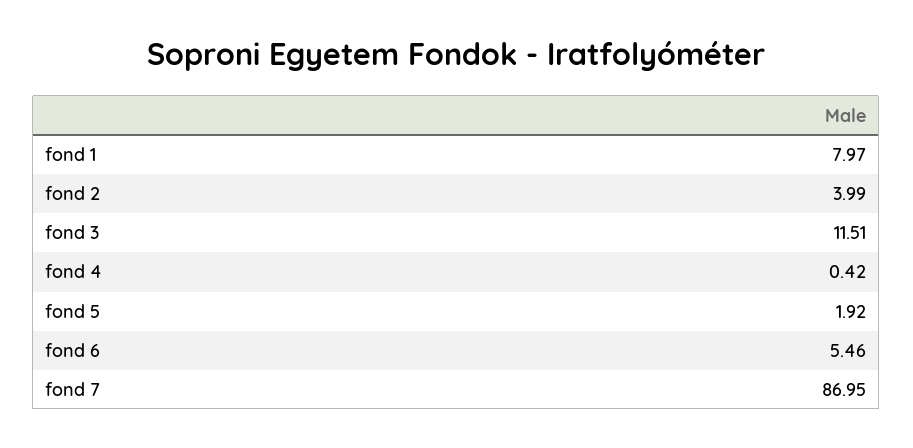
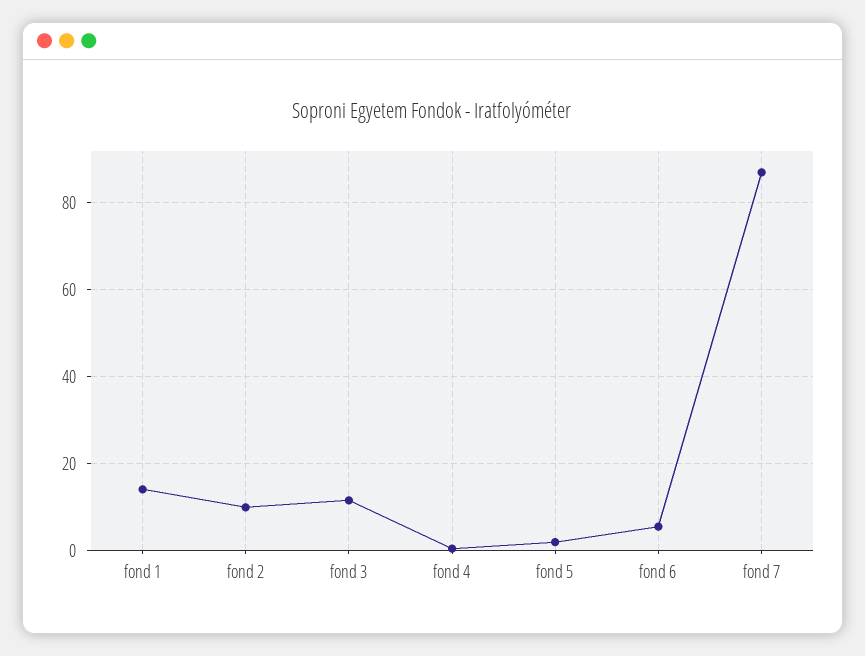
fond 1: 7.97 -> 14
fond 2: 3.99 -> 10

